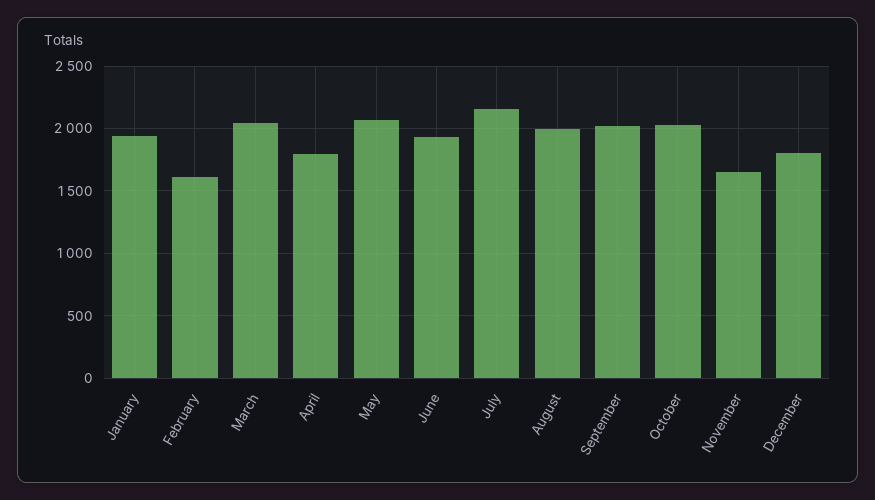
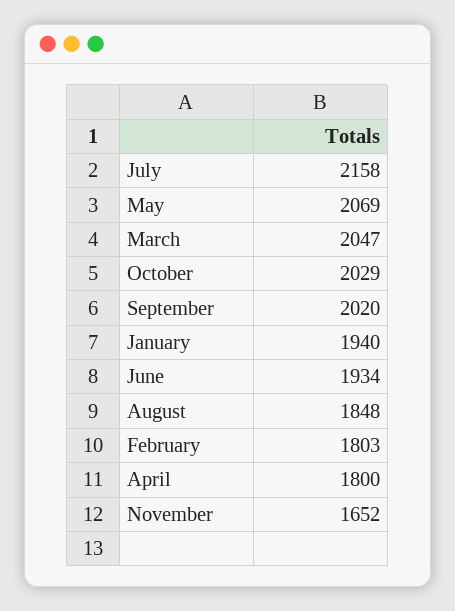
February: 1600 -> 1803
August: 2000 -> 1848
December: 1800 -> none

